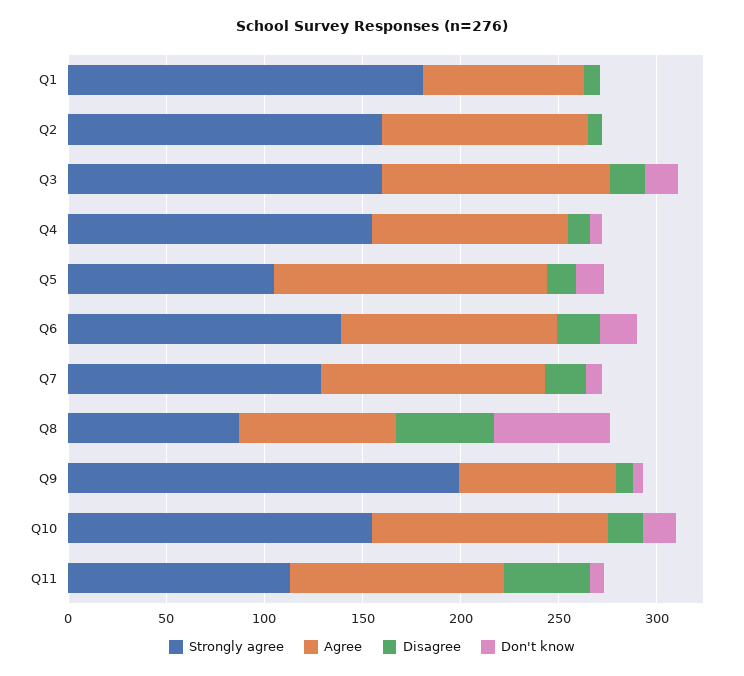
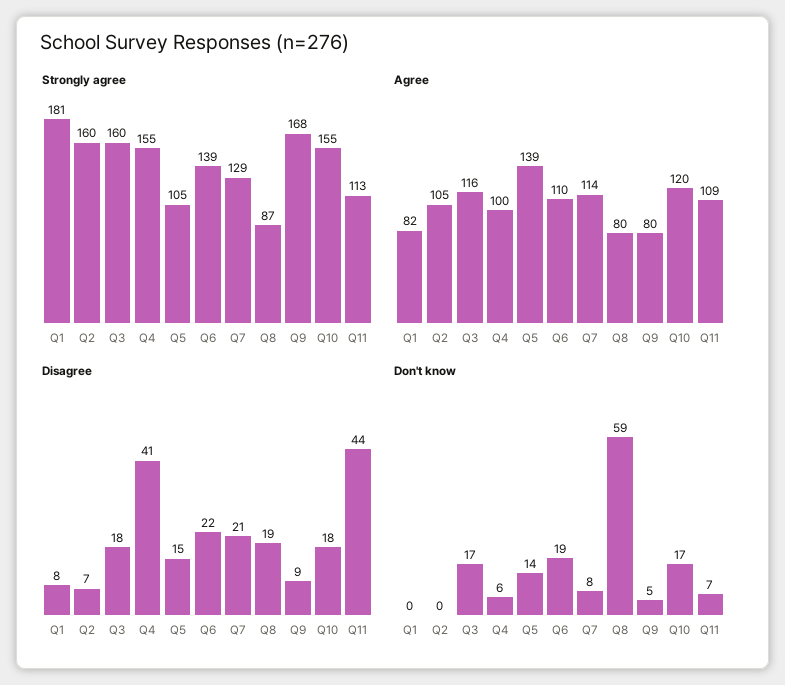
Disagree, Q4: 10 -> 41
Disagree, Q8: 50 -> 19
Strongly agree, Q9: 200 -> 168

